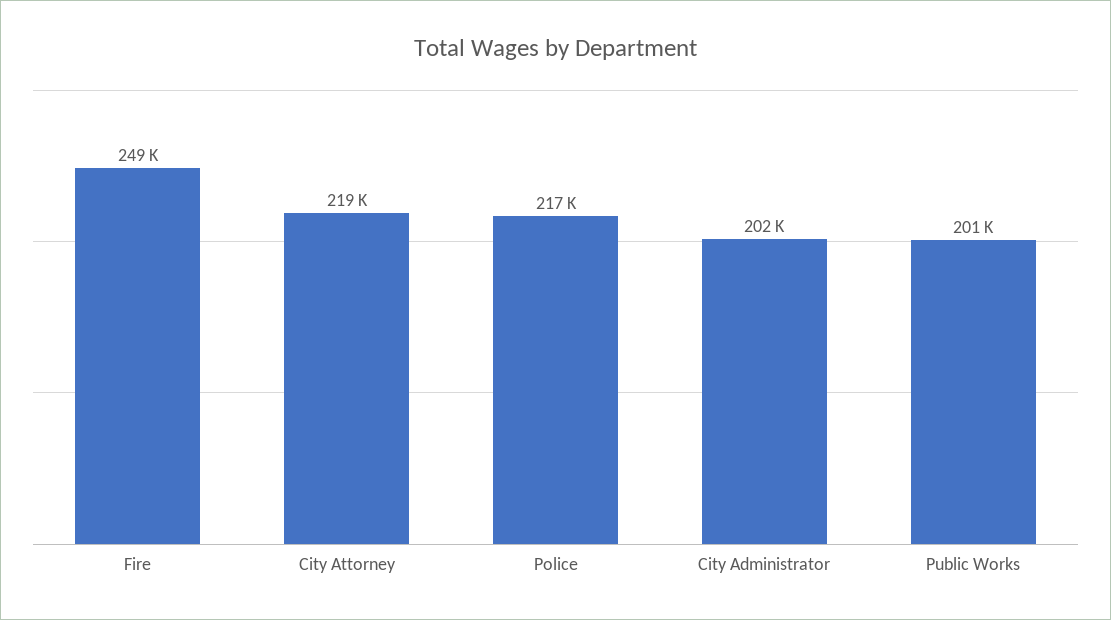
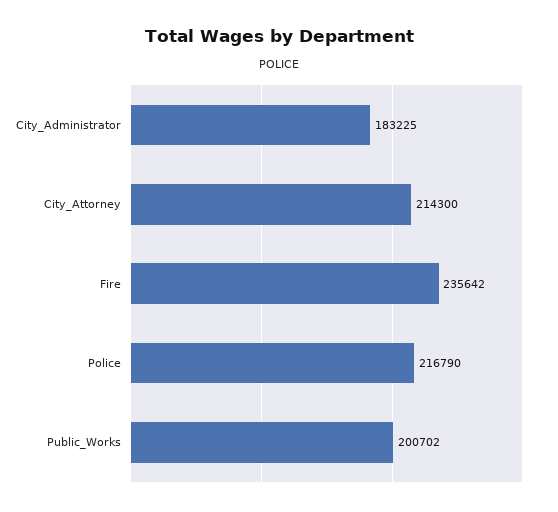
Fire: 249000 -> 235642
City Attorney: 219000 -> 214300
City Administrator: 202000 -> 183225

